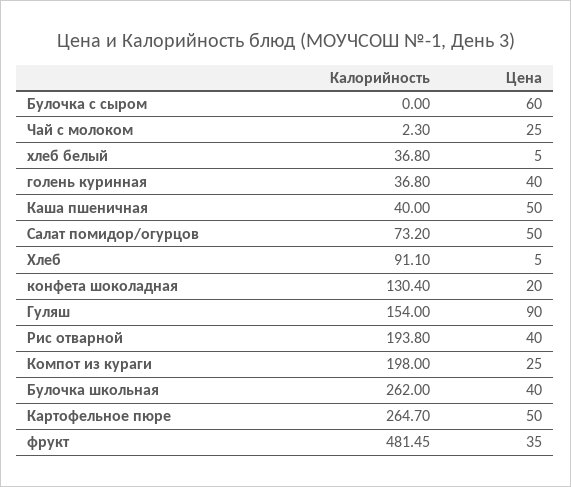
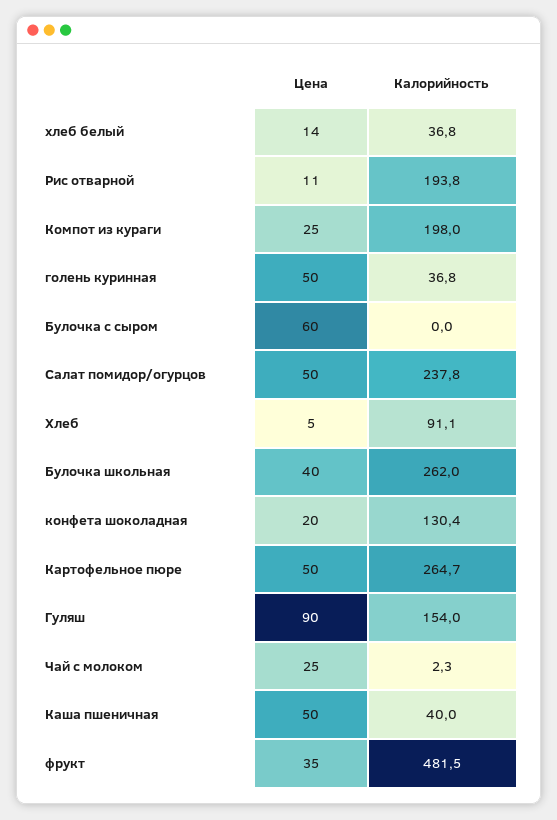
Цена, хлеб белый: 5 -> 14
Цена, голень куринная: 40 -> 50
Калорийность, Салат помидор/огурцов: 73.2 -> 237.8
Цена, Рис отварной: 40 -> 11

